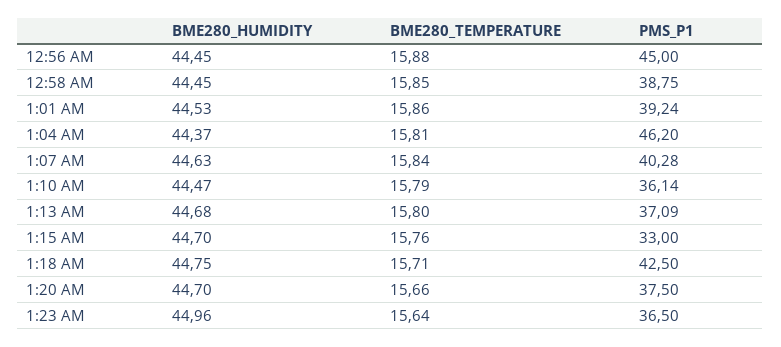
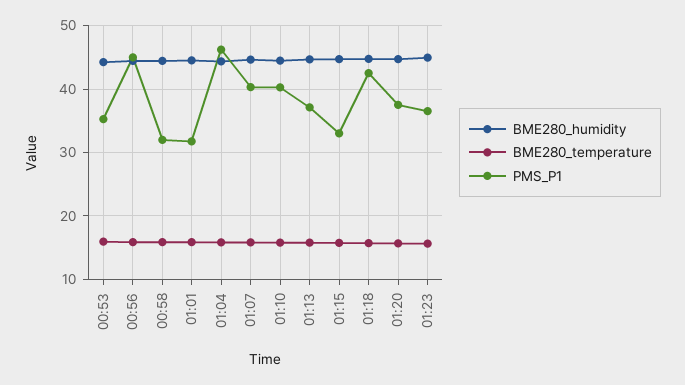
PMS_P1, 12:58 AM: 38.75 -> 32
PMS_P1, 1:01 AM: 39.24 -> 32
PMS_P1, 1:10 AM: 36.14 -> 40
BME280_HUMIDITY, 00:53: none -> 44
BME280_TEMPERATURE, 00:53: none -> 16
PMS_P1, 00:53: none -> 35

